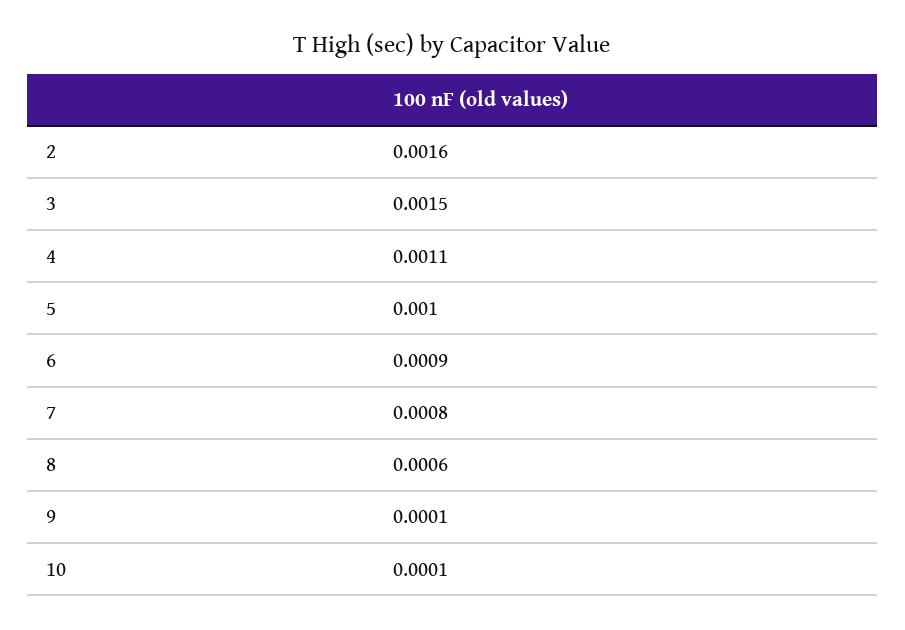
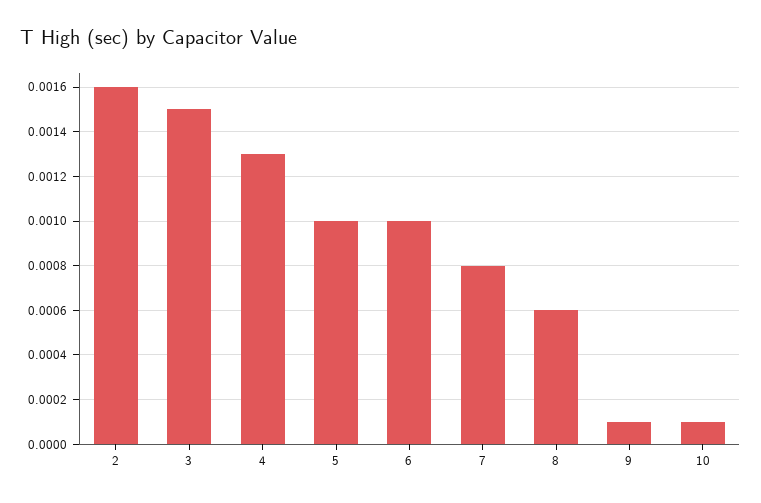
4: 0.0011 -> 0.0013
6: 0.0009 -> 0.001

